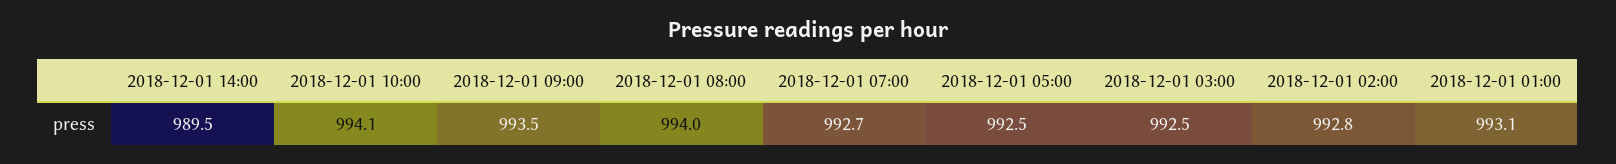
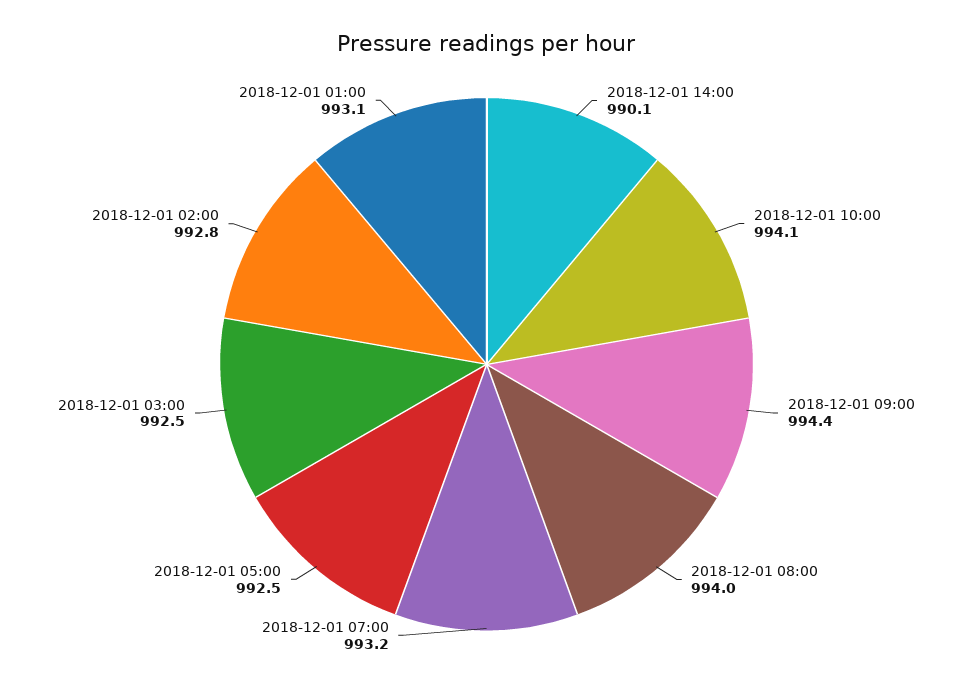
2018-12-01 14:00: 989.5 -> 990.1
2018-12-01 09:00: 993.5 -> 994.4
2018-12-01 07:00: 992.7 -> 993.2

